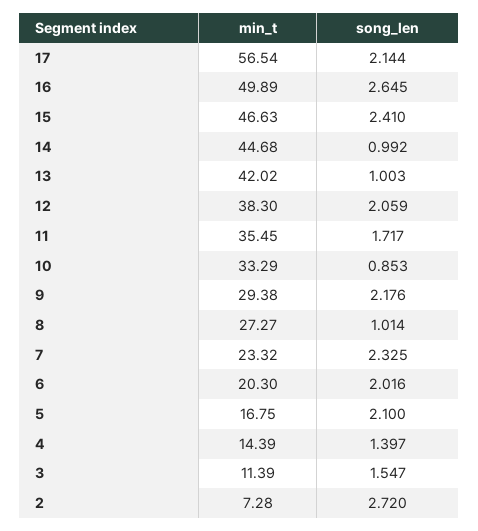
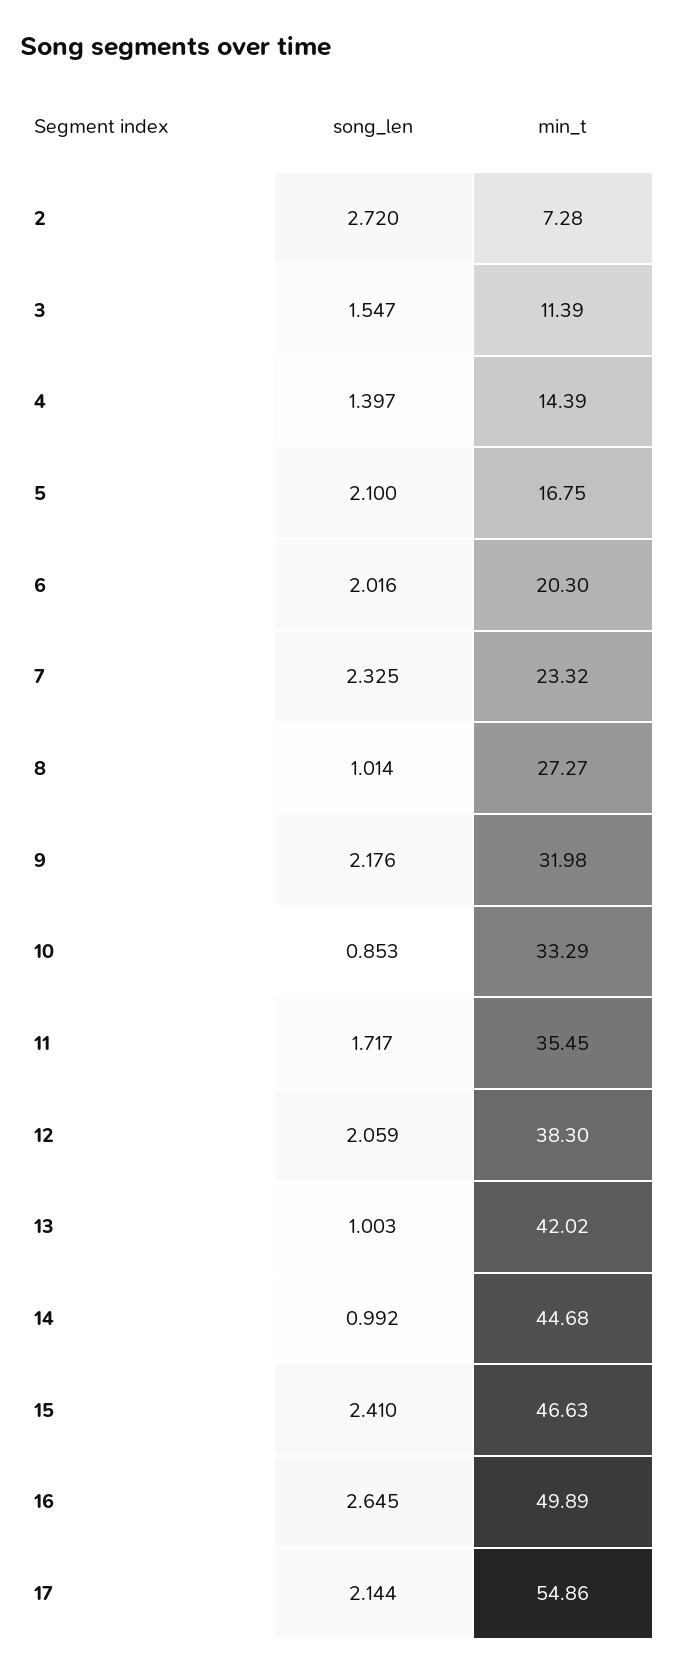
min_t, 17: 56.54 -> 54.86
min_t, 9: 29.38 -> 31.98

